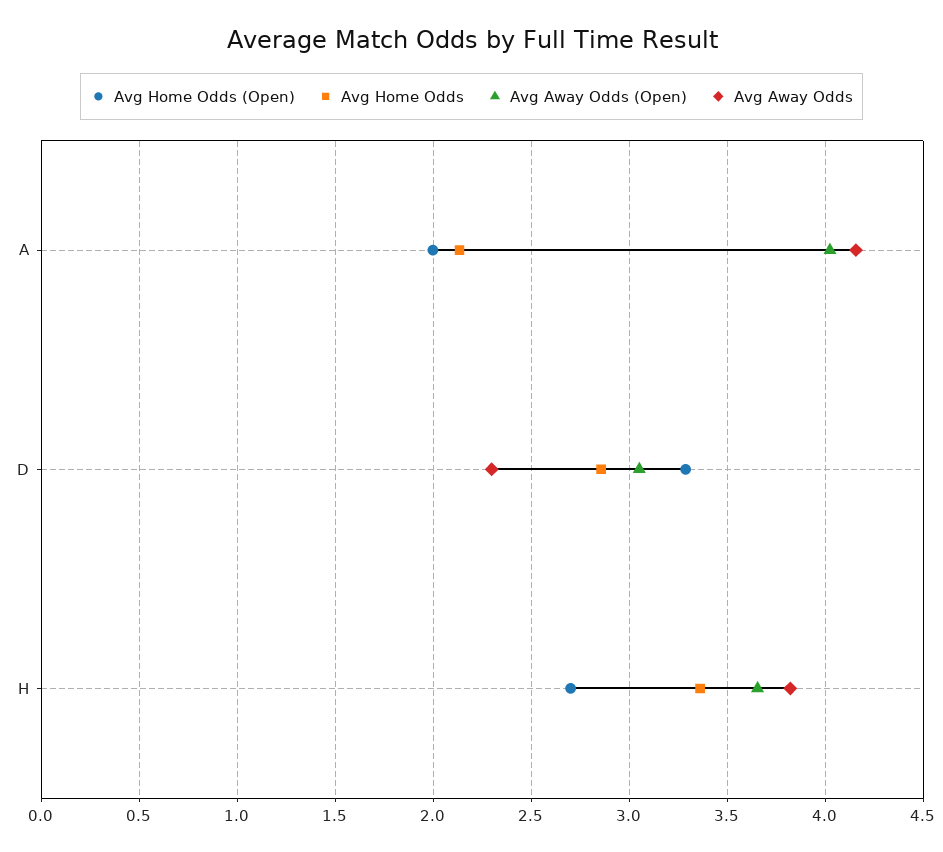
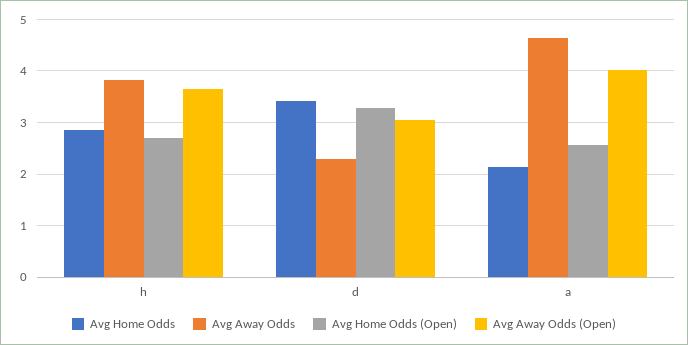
Avg Home Odds (Open), A: 2 -> 2.6
Avg Away Odds, A: 4.15 -> 4.6
Avg Home Odds, D: 2.85 -> 3.4
Avg Home Odds, H: 3.35 -> 2.8

